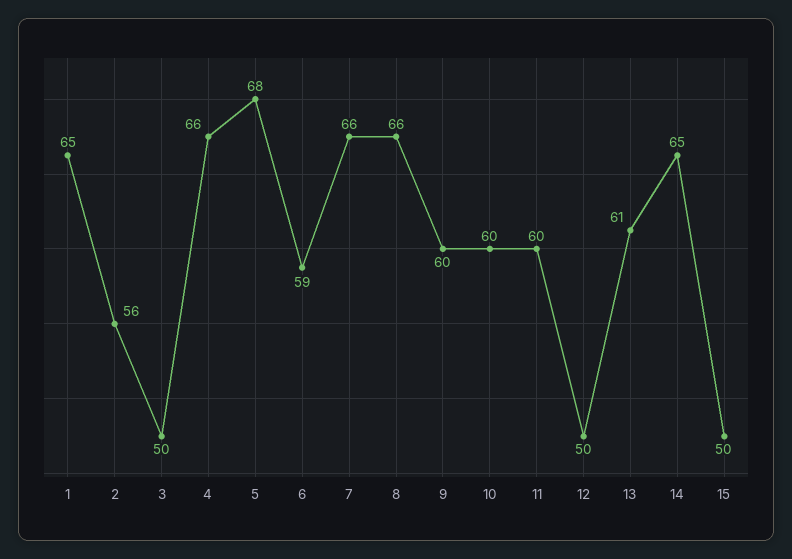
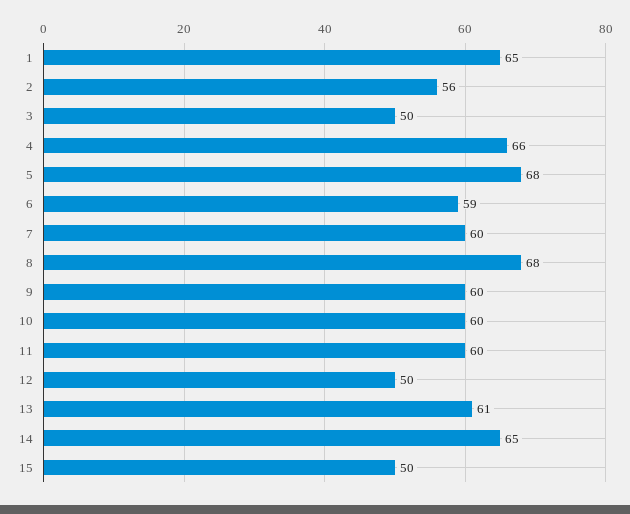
7: 66 -> 60
8: 66 -> 68

